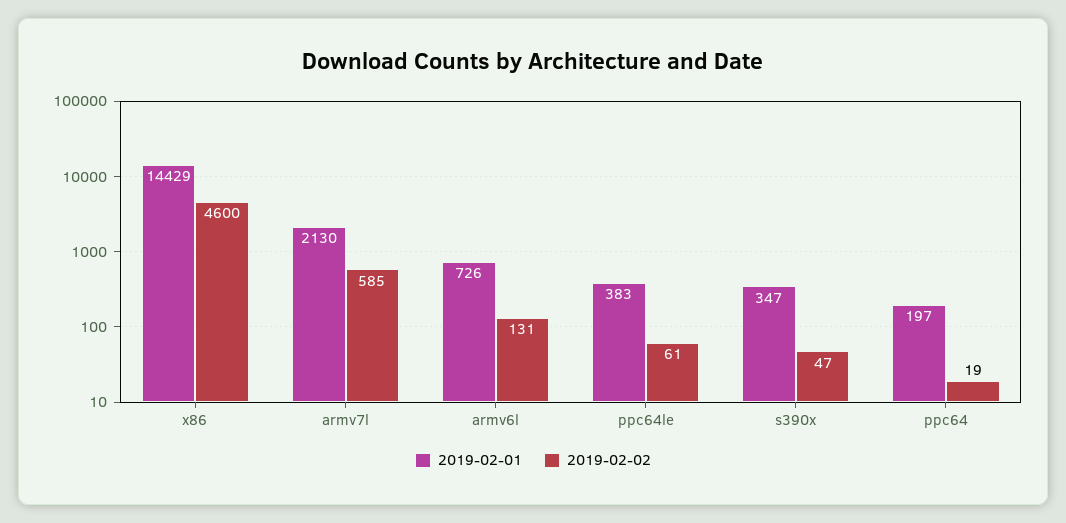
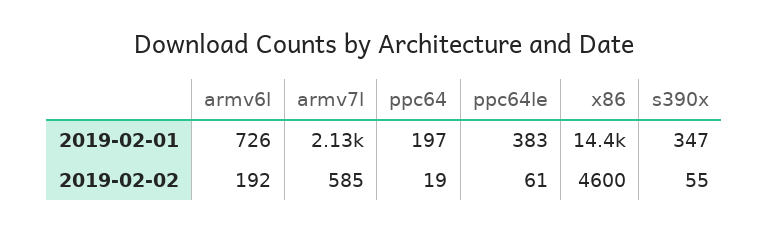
2019-02-02, armv6l: 131 -> 192
2019-02-02, s390x: 47 -> 55

